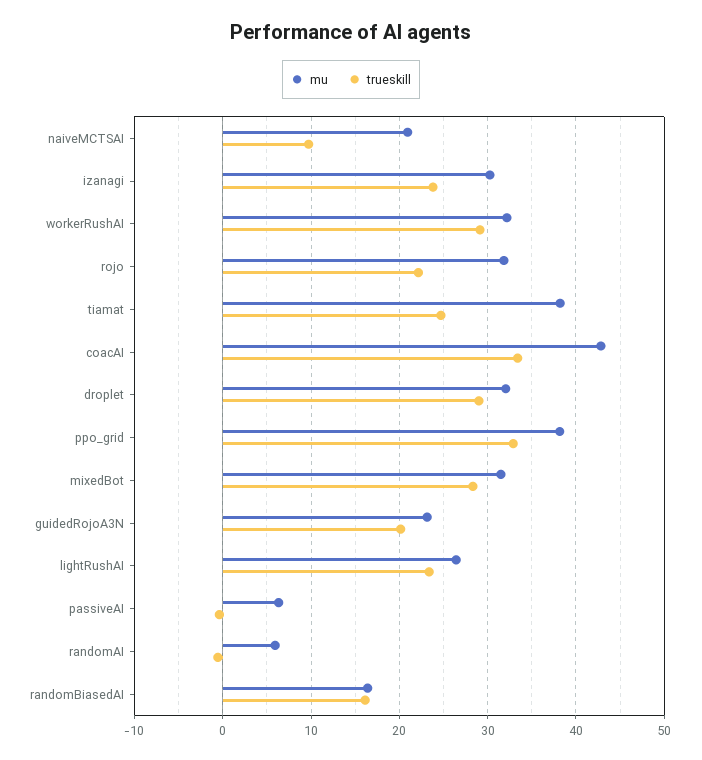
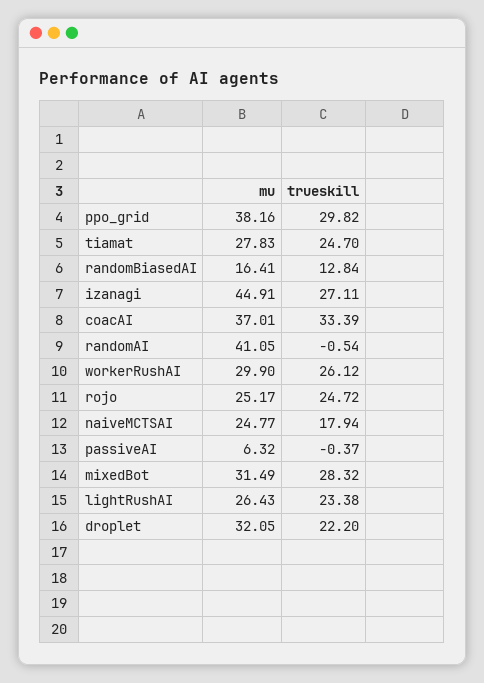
mu, naiveMCTSAI: 21 -> 24.77
trueskill, naiveMCTSAI: 10 -> 17.94
mu, izanagi: 30 -> 44.91
trueskill, izanagi: 24 -> 27.11
mu, workerRushAI: 32 -> 29.9
trueskill, workerRushAI: 29 -> 26.12
mu, rojo: 32 -> 25.17
trueskill, rojo: 22 -> 24.72
mu, tiamat: 38 -> 27.83
mu, coacAI: 43 -> 37.01
trueskill, droplet: 29 -> 22.2
trueskill, ppo_grid: 33 -> 29.82
mu, guidedRojoA3N: 23 -> none
trueskill, guidedRojoA3N: 20 -> none
mu, randomAI: 6 -> 41.05
trueskill, randomBiasedAI: 16 -> 12.84

